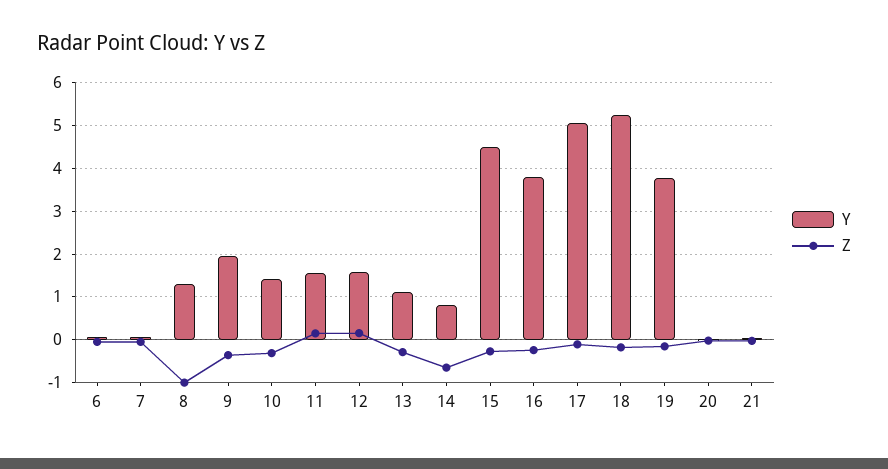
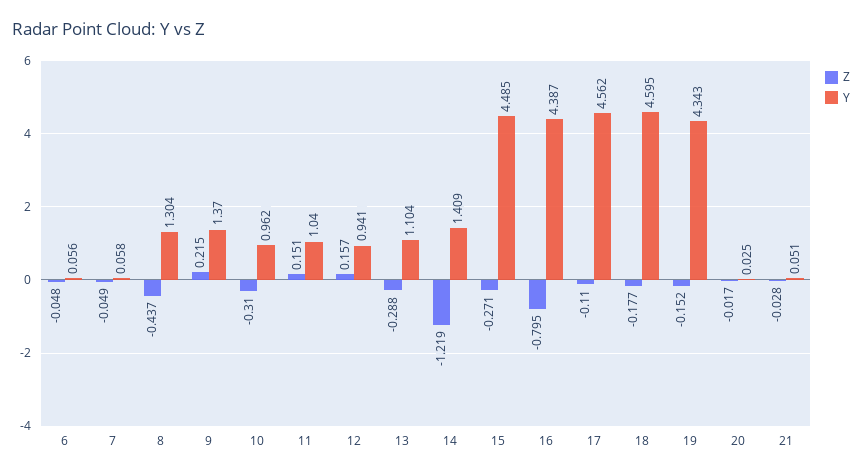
Z, 8: -1 -> -0.437
Y, 9: 2 -> 1.37
Z, 9: -0.4 -> 0.215
Y, 10: 1.4 -> 0.962
Y, 11: 1.6 -> 1.04
Y, 12: 1.6 -> 0.941
Y, 14: 0.8 -> 1.409
Z, 14: -0.6 -> -1.219
Y, 16: 3.8 -> 4.387
Z, 16: -0.2 -> -0.795
Y, 17: 5 -> 4.562
Y, 18: 5.2 -> 4.595
Y, 19: 3.8 -> 4.343

